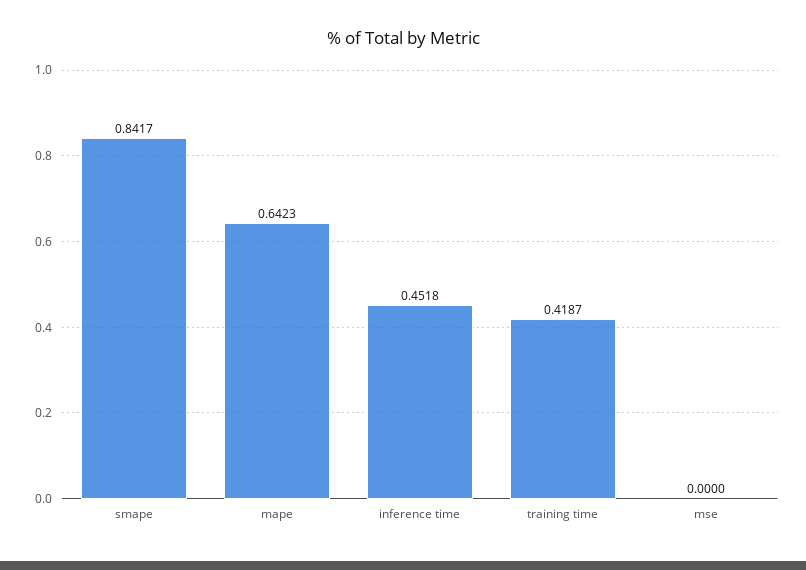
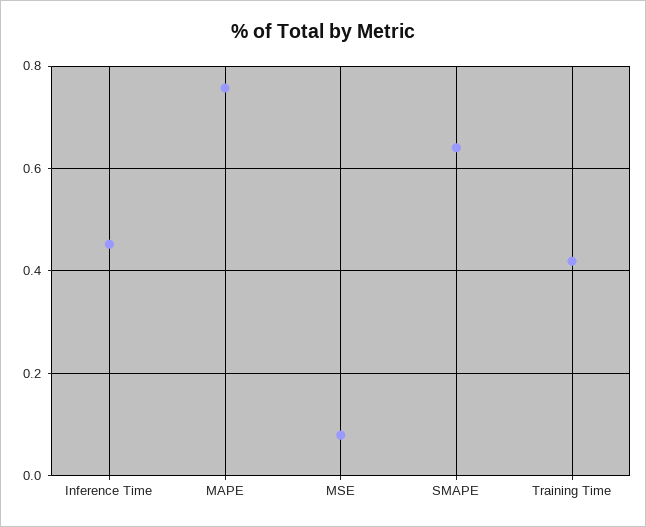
smape: 0.8417 -> 0.64
mape: 0.6423 -> 0.76
mse: 0 -> 0.08

